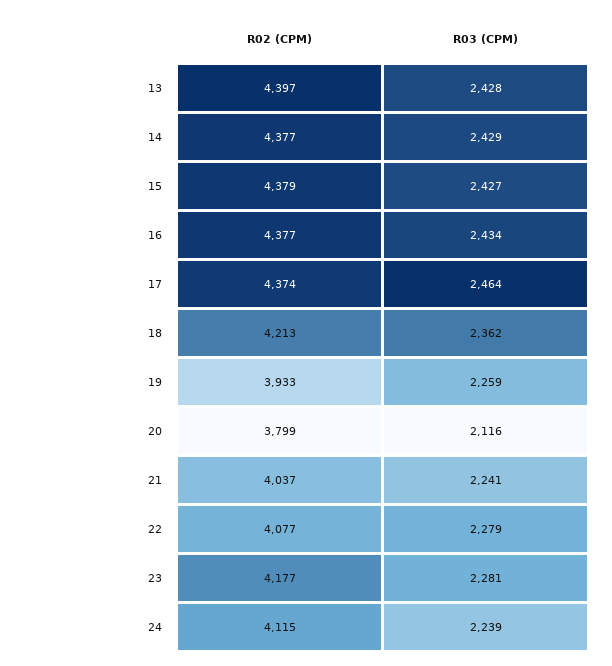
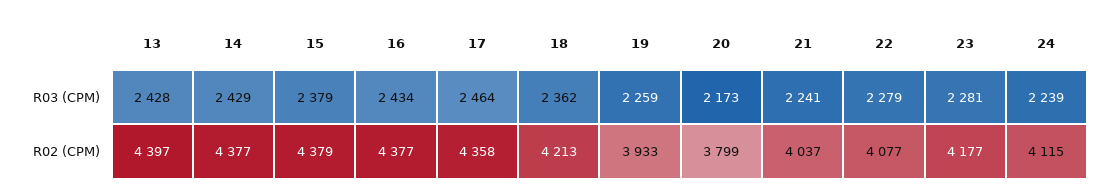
R03 (CPM), 15: 2427 -> 2379
R02 (CPM), 17: 4374 -> 4358
R03 (CPM), 20: 2116 -> 2173

